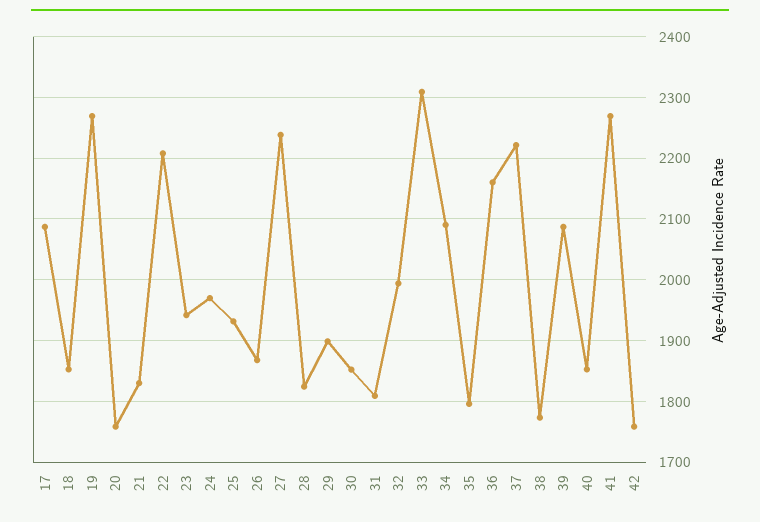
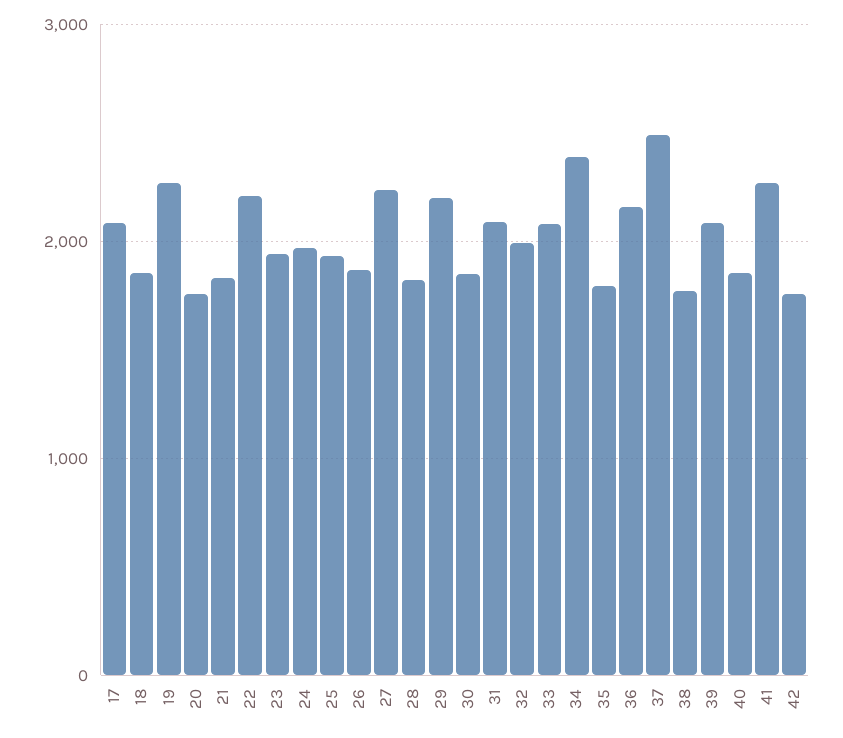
29: 1900 -> 2200
31: 1810 -> 2100
33: 2310 -> 2100
34: 2090 -> 2400
37: 2220 -> 2500

